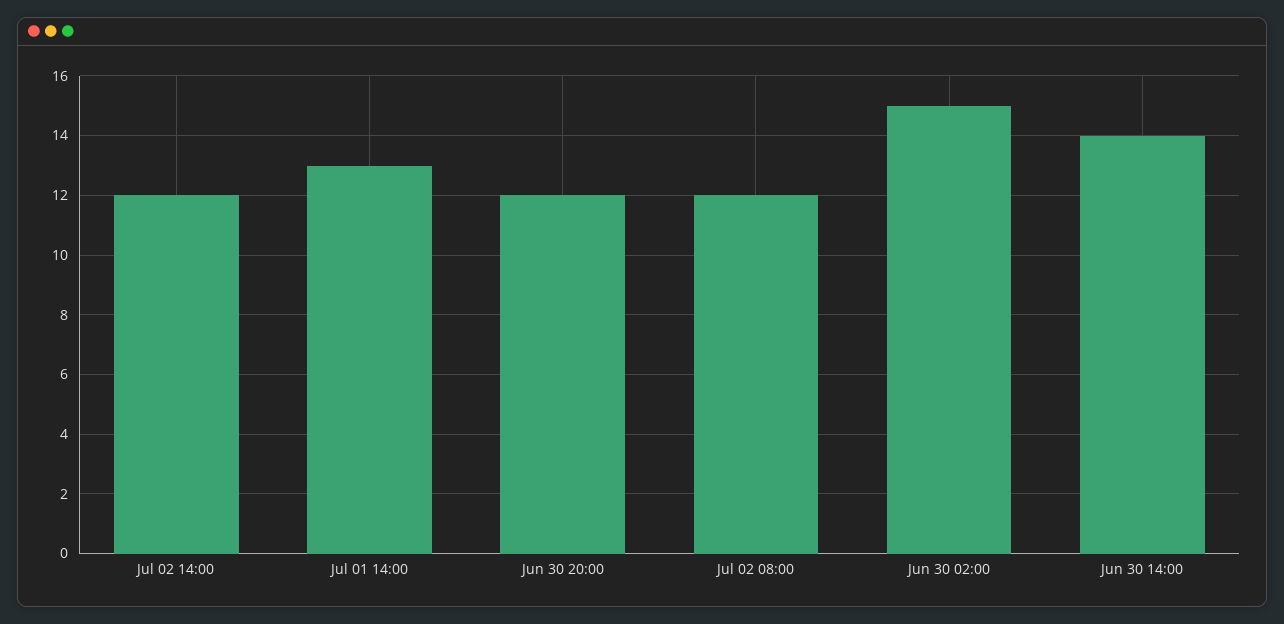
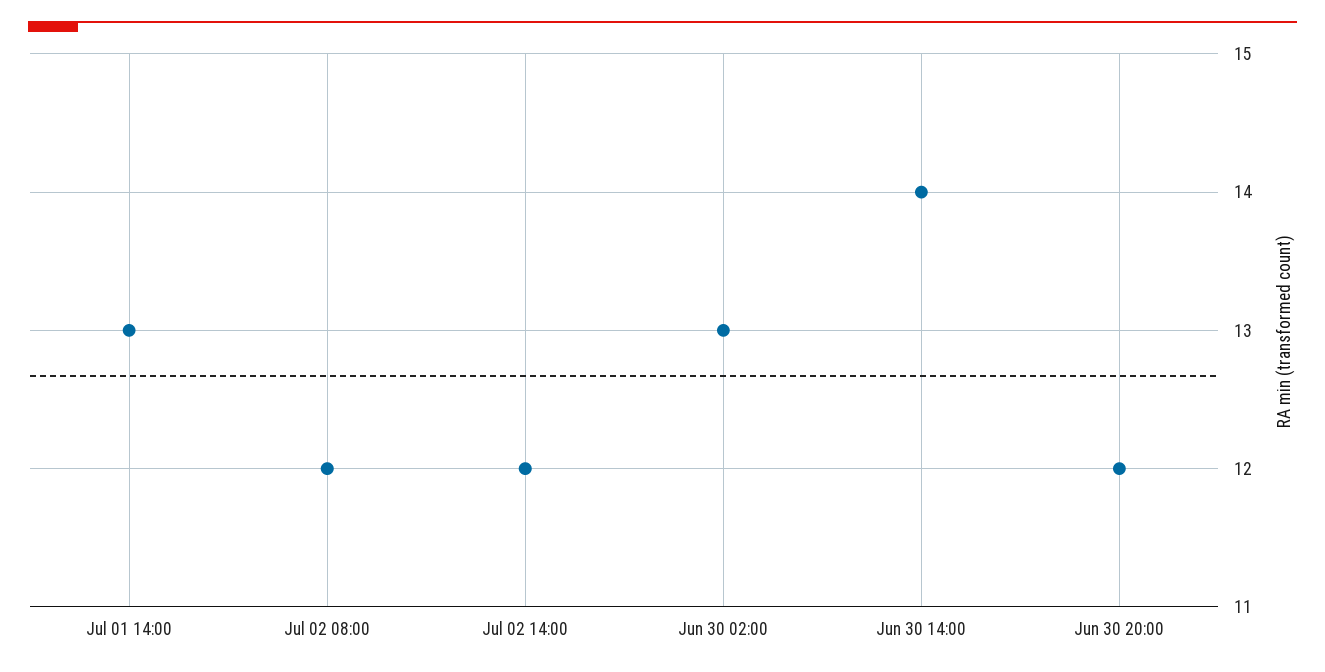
Jun 30 02:00: 15 -> 13

